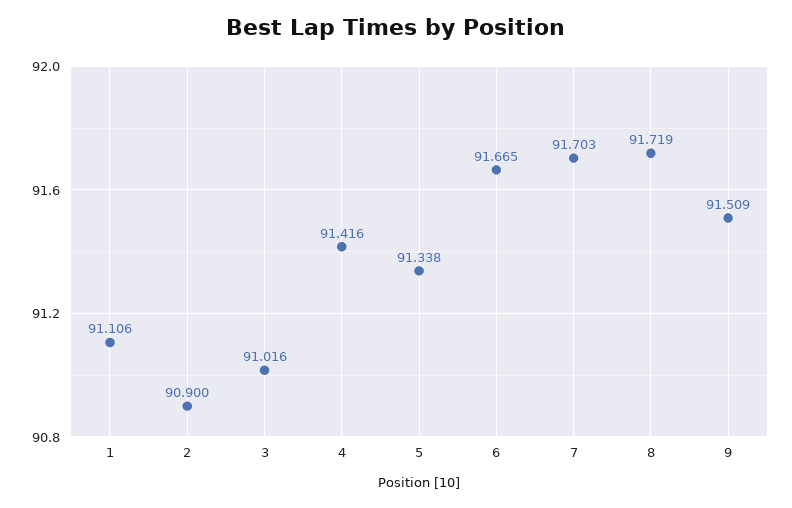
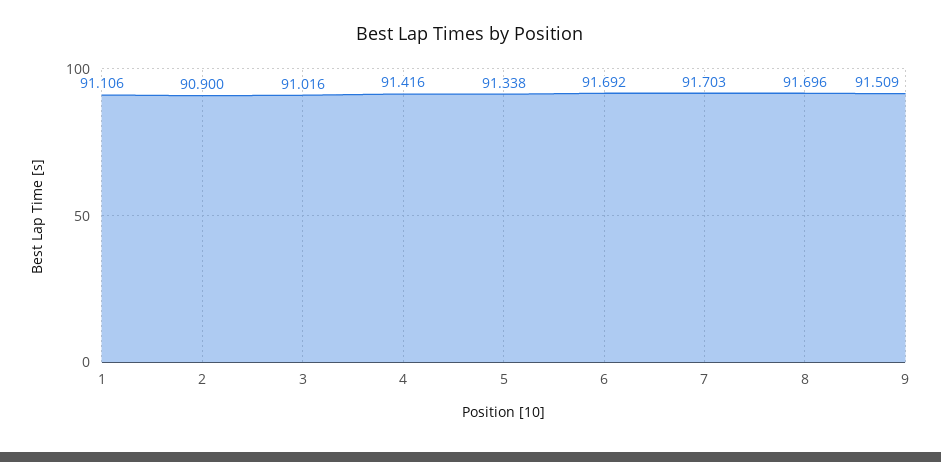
6: 91.665 -> 91.692
8: 91.719 -> 91.696

